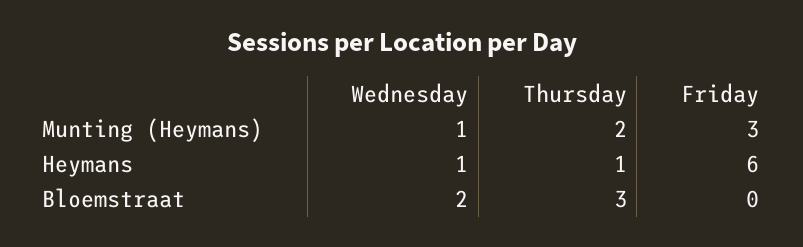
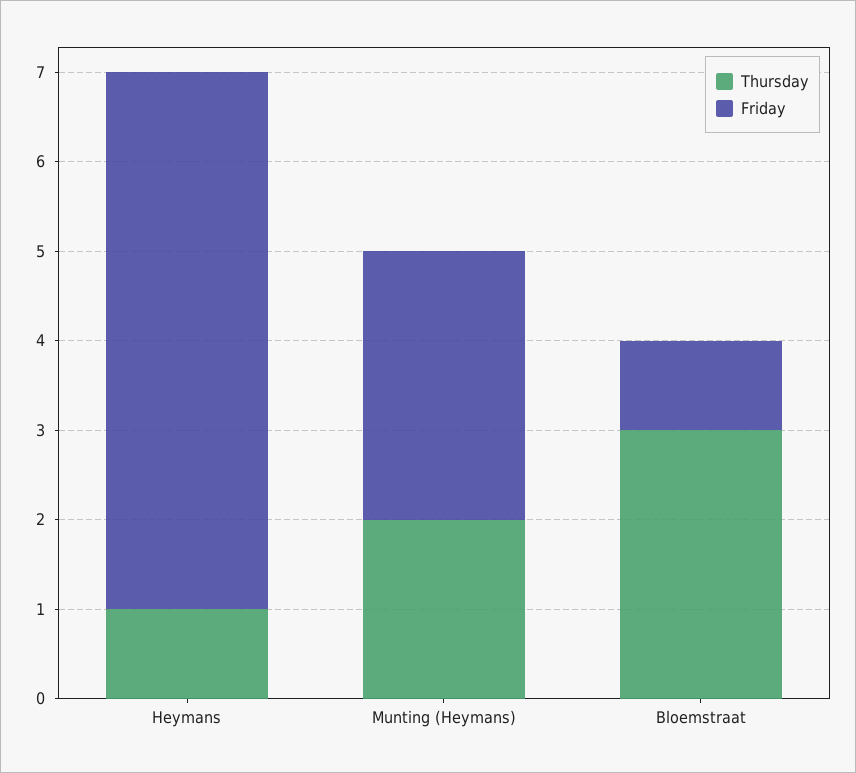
Wednesday, Munting (Heymans): 1 -> none
Wednesday, Heymans: 1 -> none
Wednesday, Bloemstraat: 2 -> none
Friday, Bloemstraat: 0 -> 1

